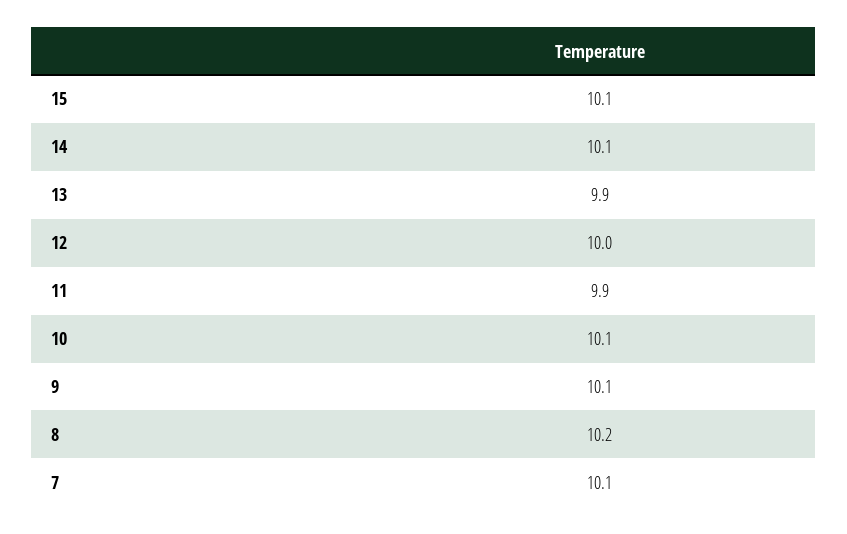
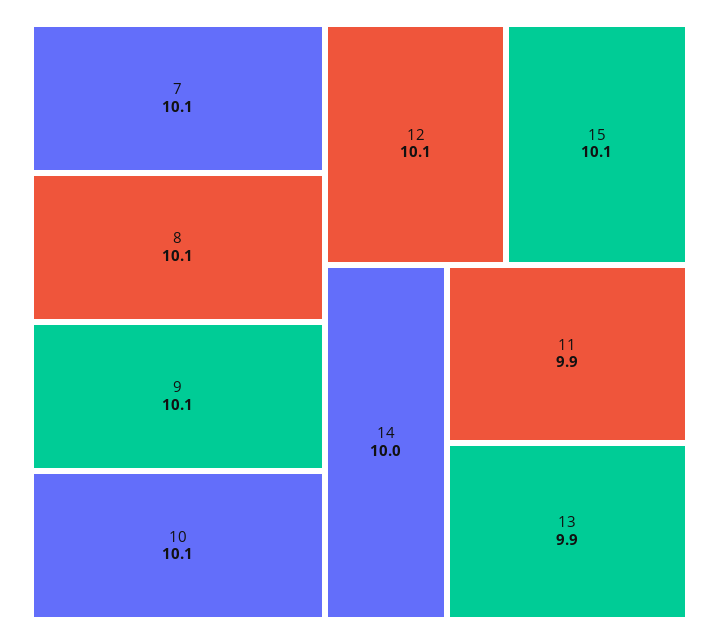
14: 10.1 -> 10
12: 10 -> 10.1
8: 10.2 -> 10.1

